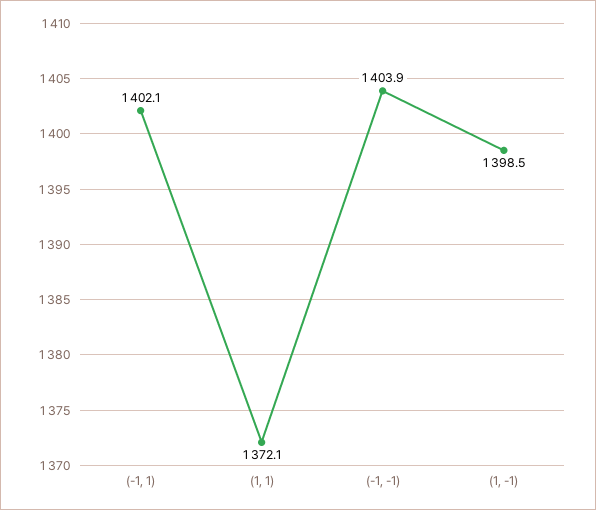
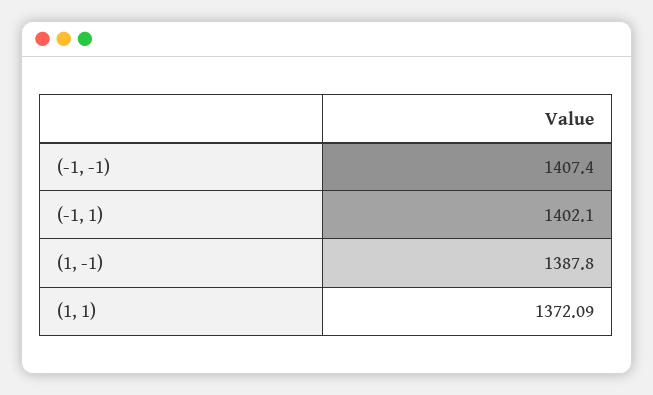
(-1, -1): 1403.9 -> 1407.4
(1, -1): 1398.5 -> 1387.8

